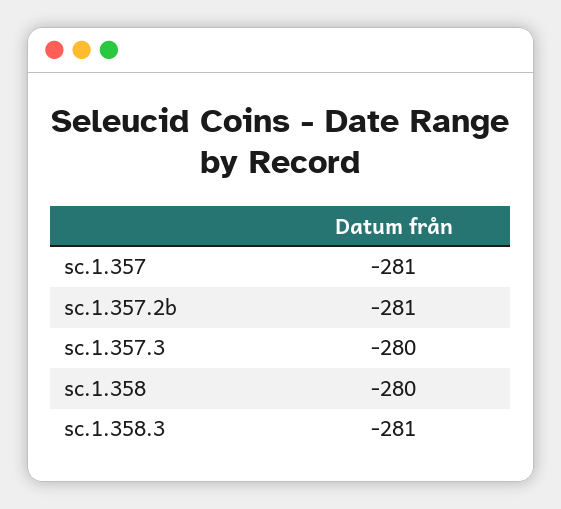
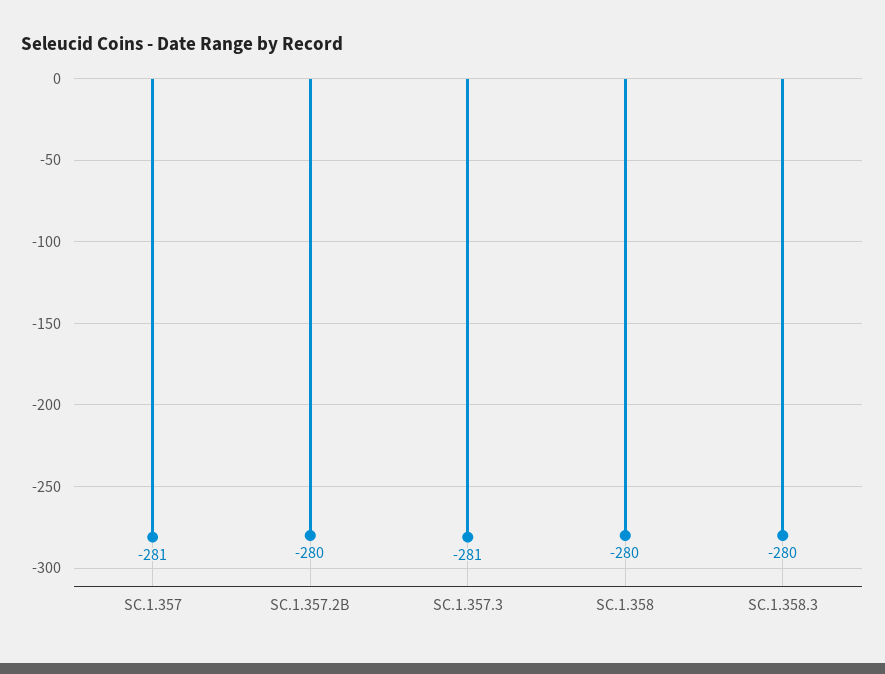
sc.1.357.2b: -281 -> -280
sc.1.357.3: -280 -> -281
sc.1.358.3: -281 -> -280

